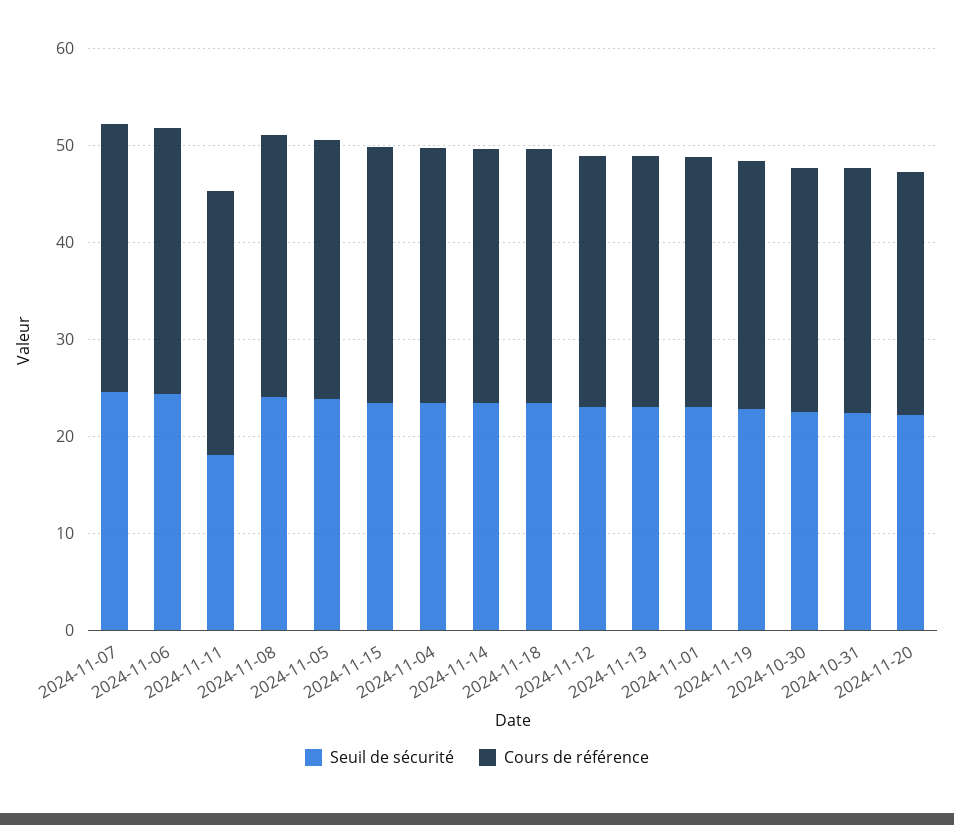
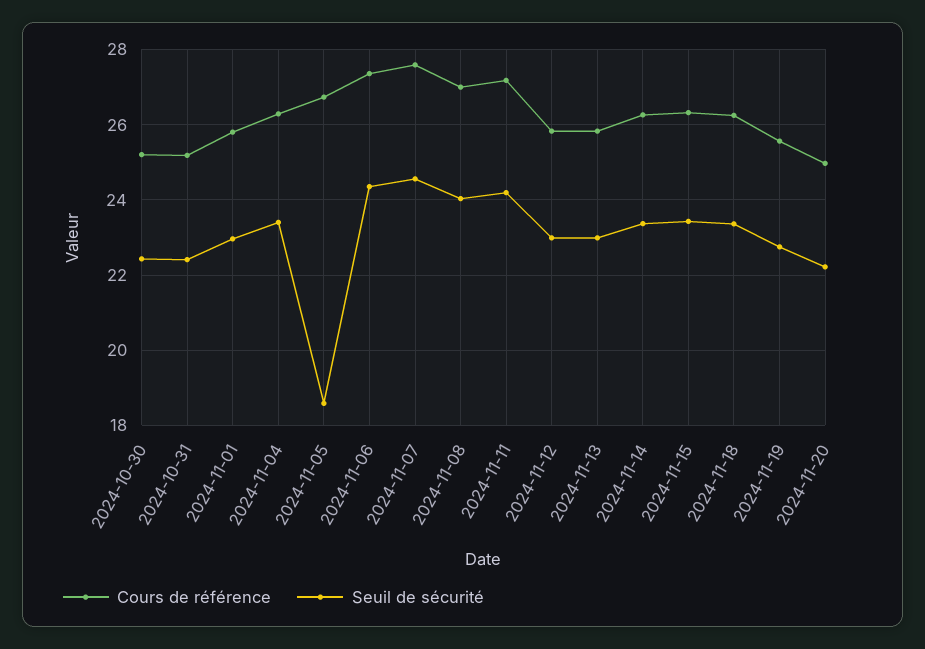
Seuil de sécurité, 2024-11-11: 18 -> 24.2
Seuil de sécurité, 2024-11-05: 24 -> 18.6

